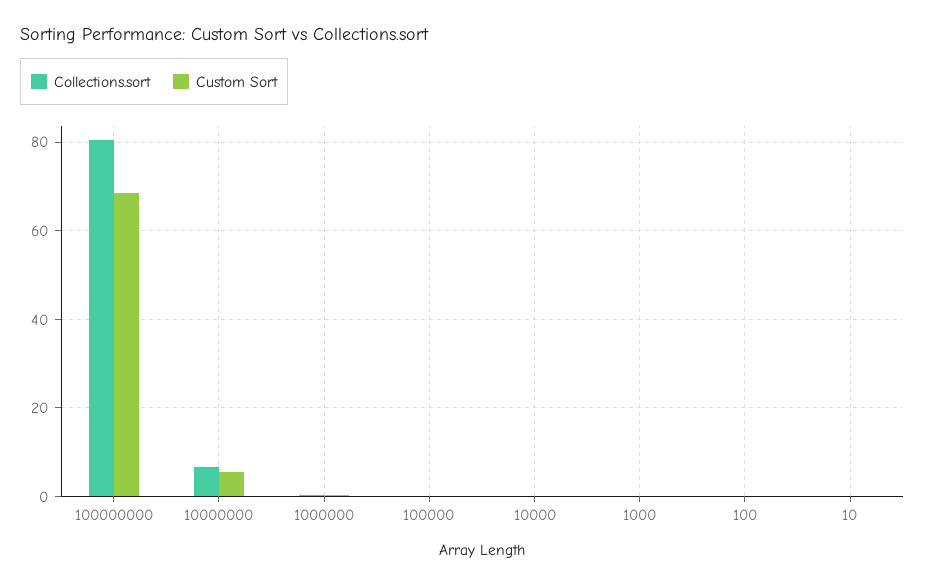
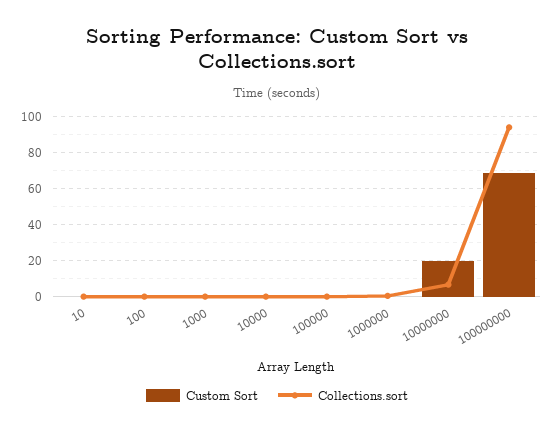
Collections.sort, 100000000: 80 -> 95
Custom Sort, 10000000: 6 -> 20

